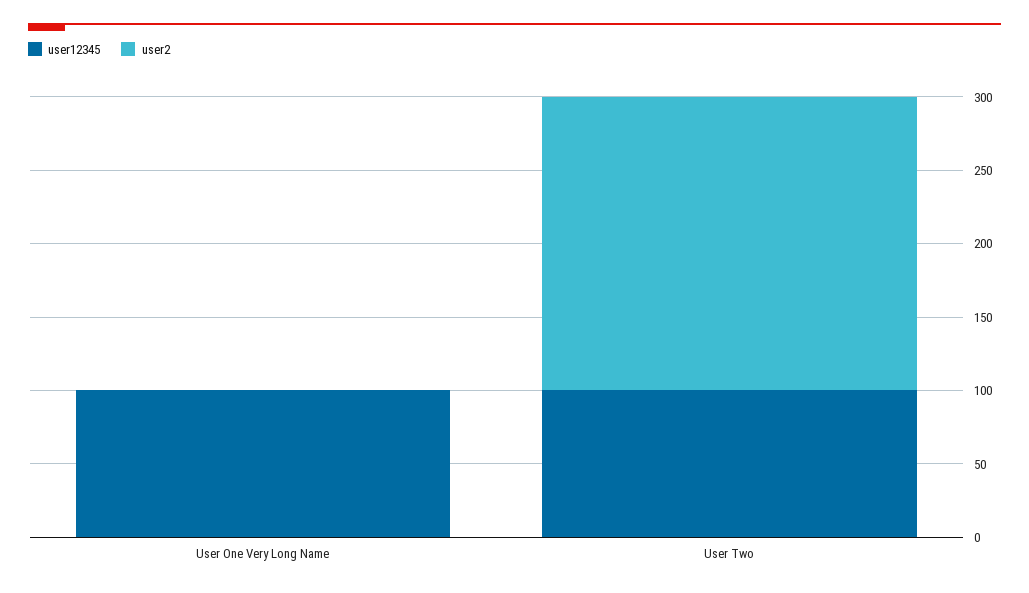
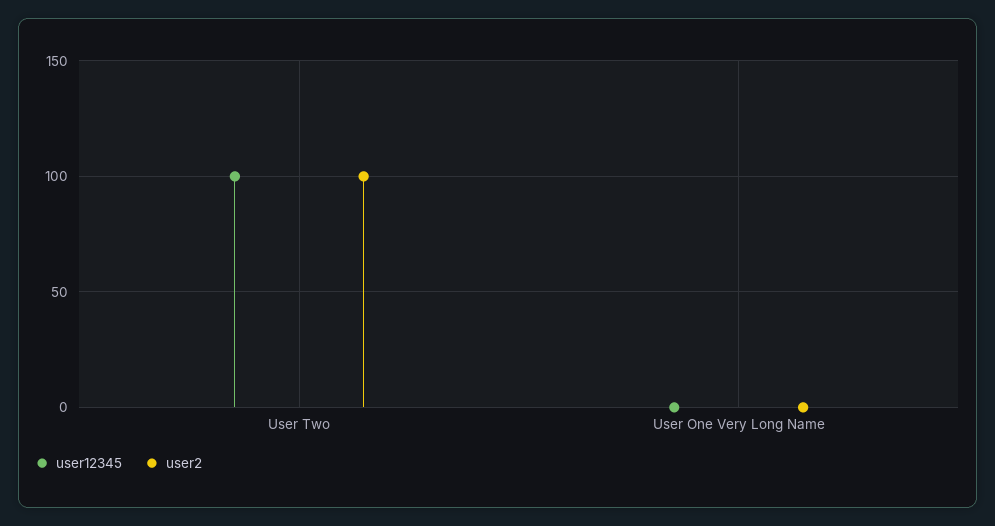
user12345, User One Very Long Name: 100 -> 0
user2, User Two: 200 -> 100

